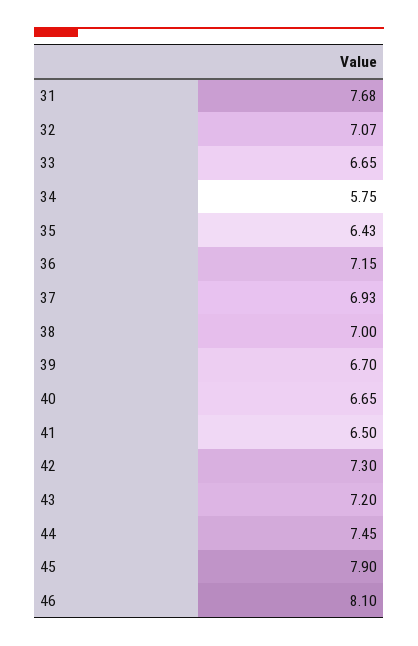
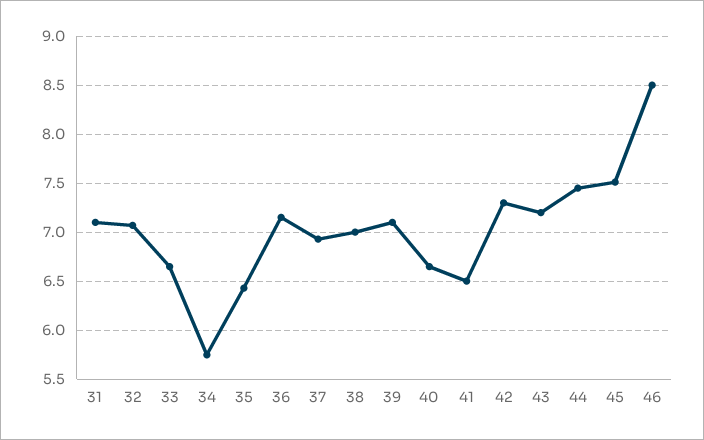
31: 7.68 -> 7.1
39: 6.7 -> 7.1
45: 7.9 -> 7.5
46: 8.1 -> 8.5

